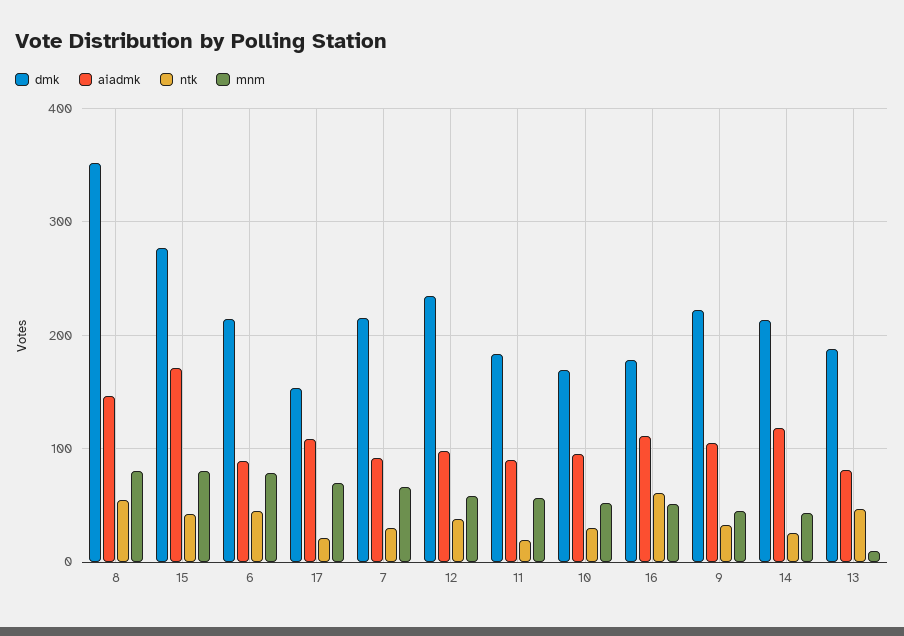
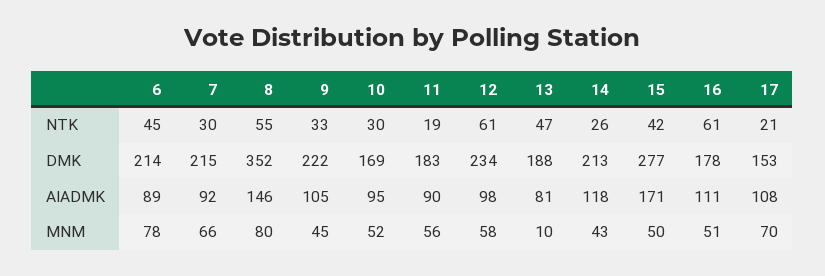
mnm, 15: 80 -> 50
ntk, 12: 40 -> 61

